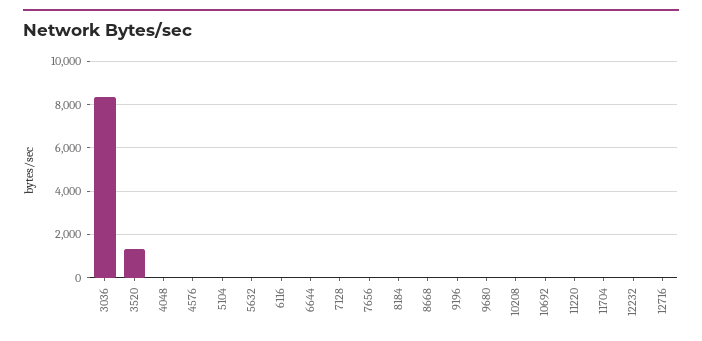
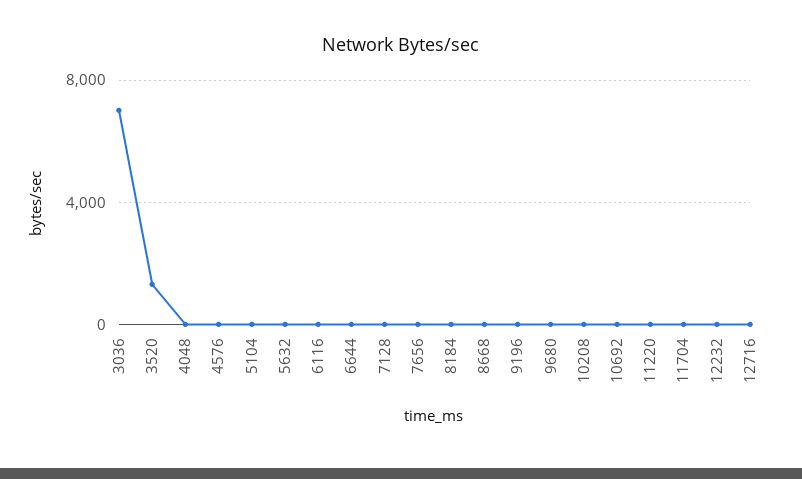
3036: 8500 -> 7000

